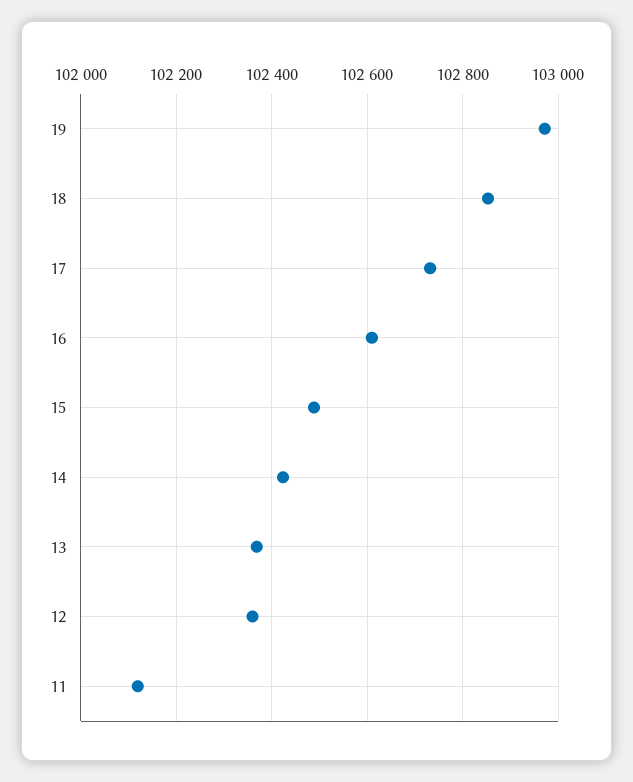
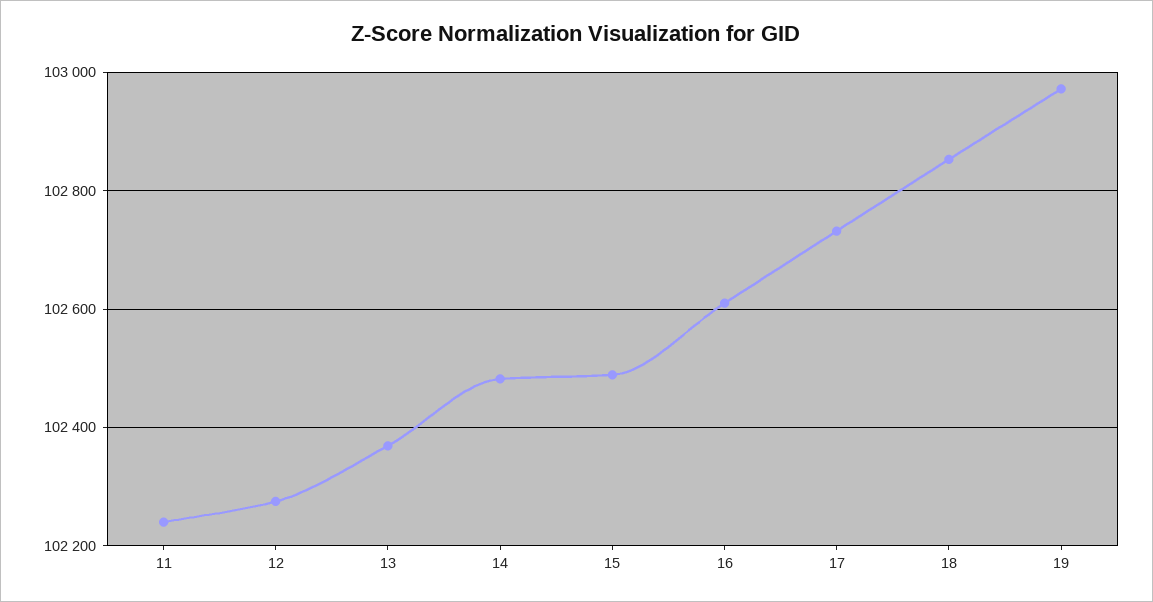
14: 102420 -> 102480
12: 102360 -> 102280
11: 102120 -> 102240

